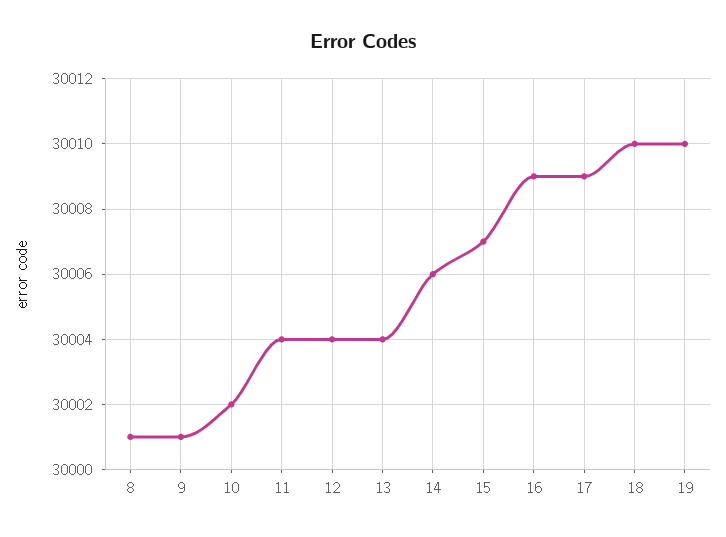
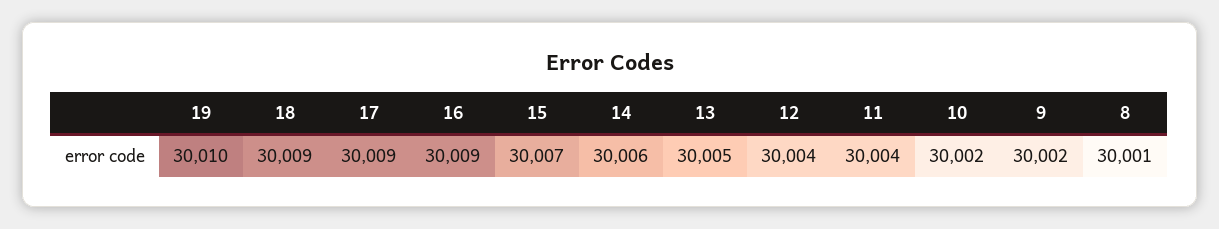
9: 30001 -> 30002
13: 30004 -> 30005
18: 30010 -> 30009

